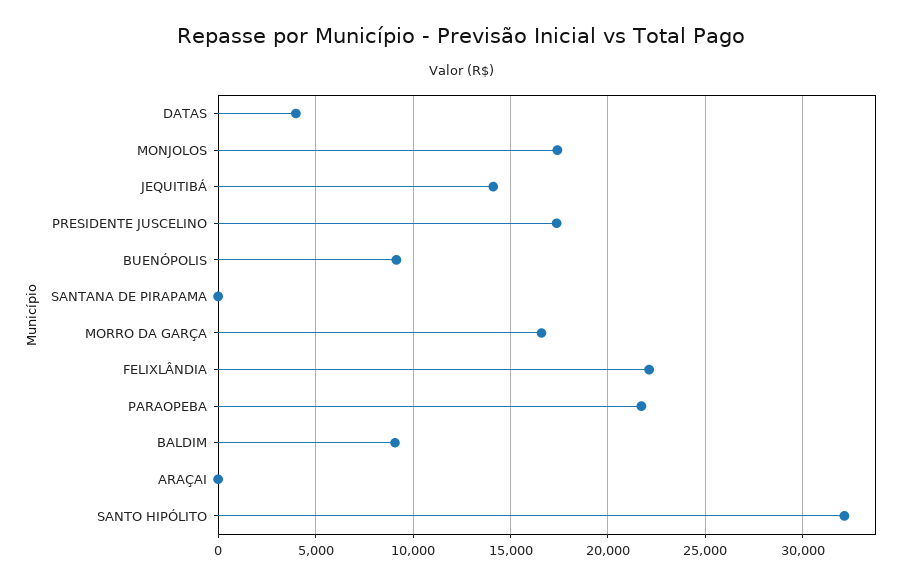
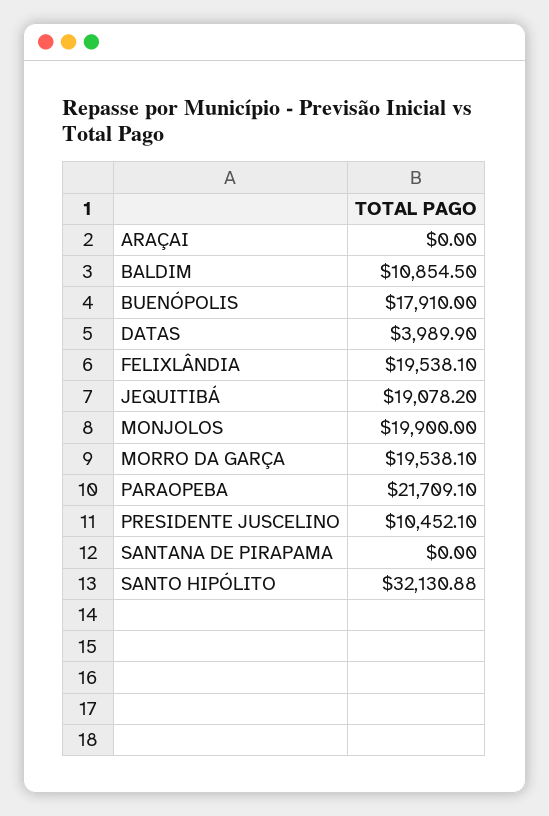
MONJOLOS: 17500 -> 19900
JEQUITIBÁ: 14000 -> 19078.2
PRESIDENTE JUSCELINO: 17500 -> 10452.1
BUENÓPOLIS: 9000 -> 17910
MORRO DA GARÇA: 16500 -> 19538.1
FELIXLÂNDIA: 22000 -> 19538.1
BALDIM: 9000 -> 10854.5

